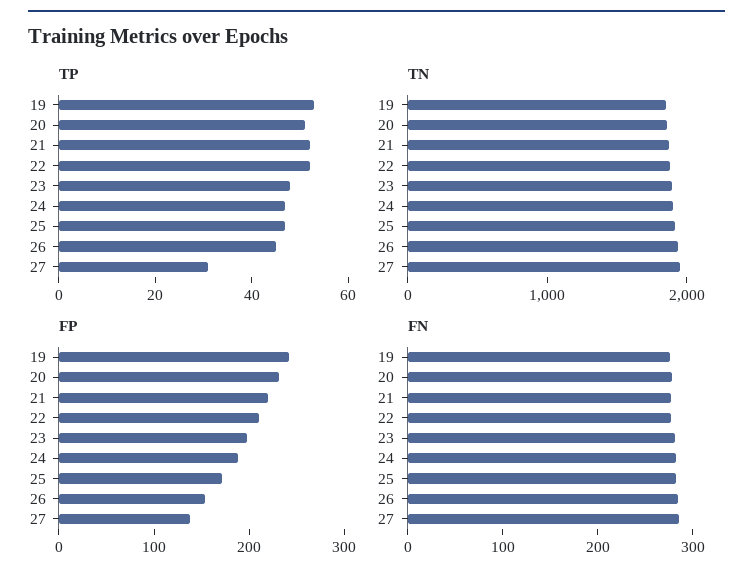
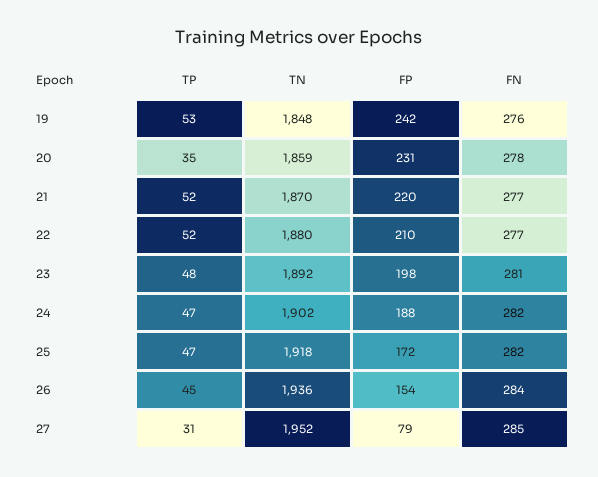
TP, 20: 50 -> 35
FP, 27: 140 -> 79

